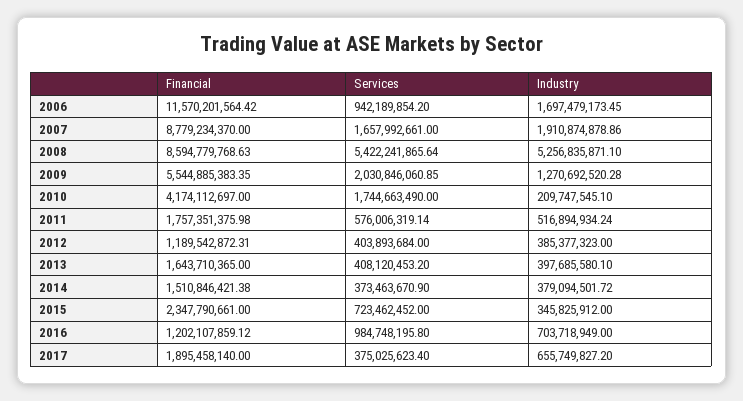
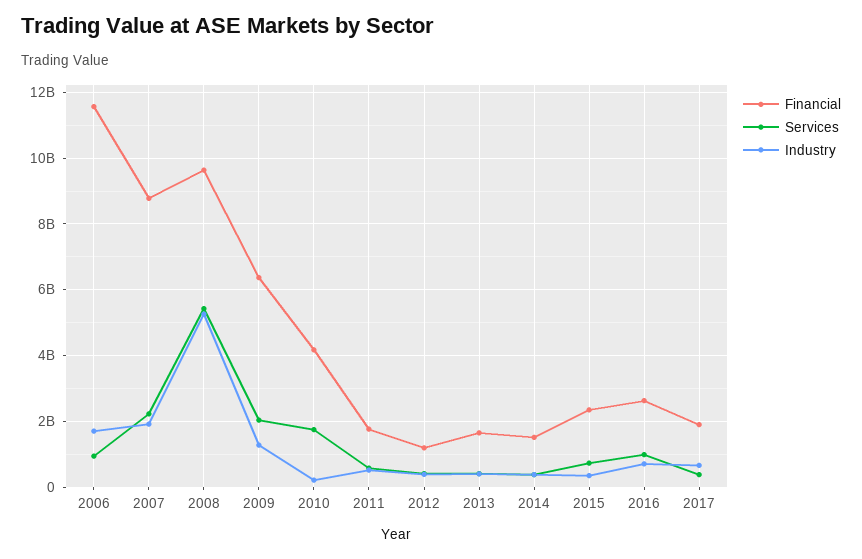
Services, 2007: 1657992661 -> 2200000000
Financial, 2008: 8594779768.63 -> 9600000000
Financial, 2009: 5544885383.35 -> 6400000000
Financial, 2016: 1202107859.12 -> 2600000000

